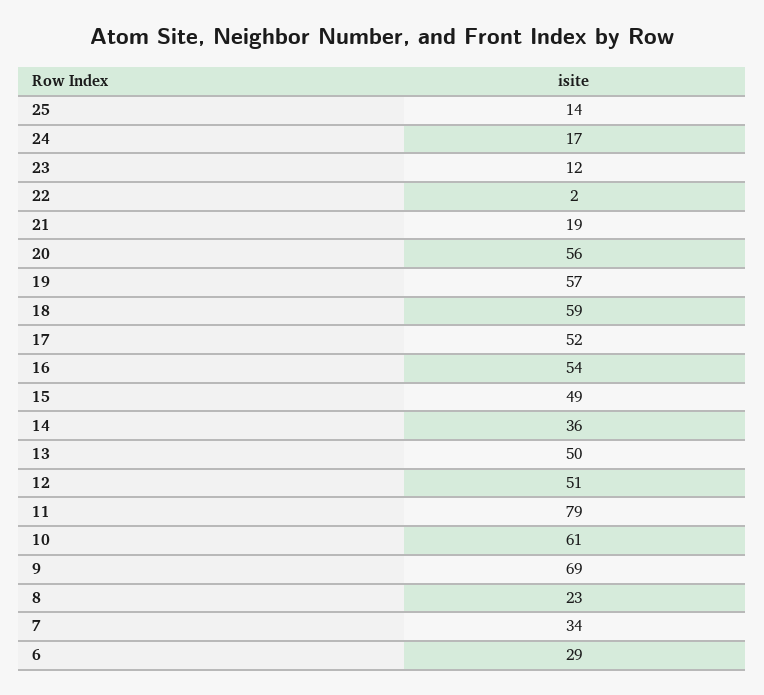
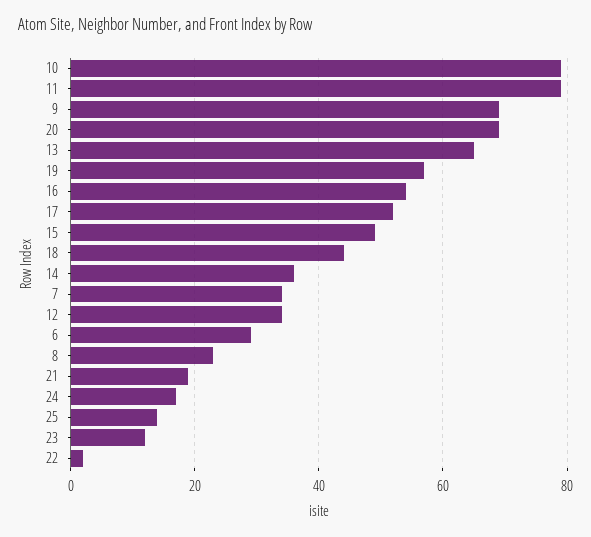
20: 56 -> 70
18: 59 -> 45
13: 50 -> 65
12: 51 -> 35
10: 61 -> 80

